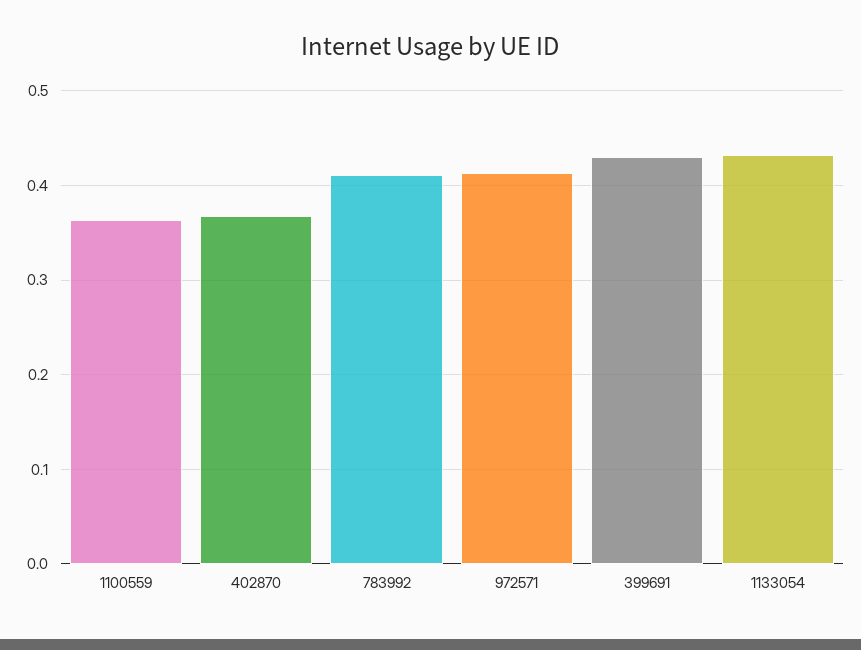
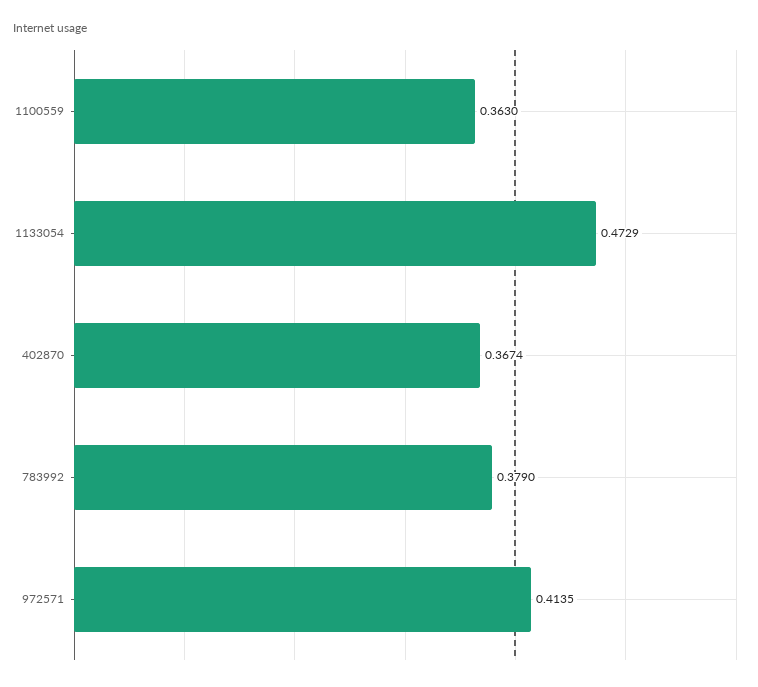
783992: 0.41 -> 0.379
399691: 0.43 -> none
1133054: 0.43 -> 0.4729

